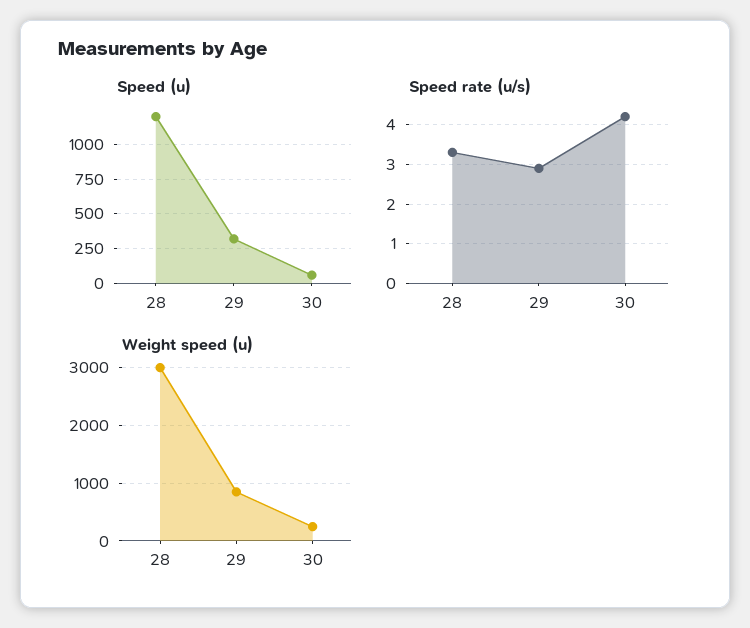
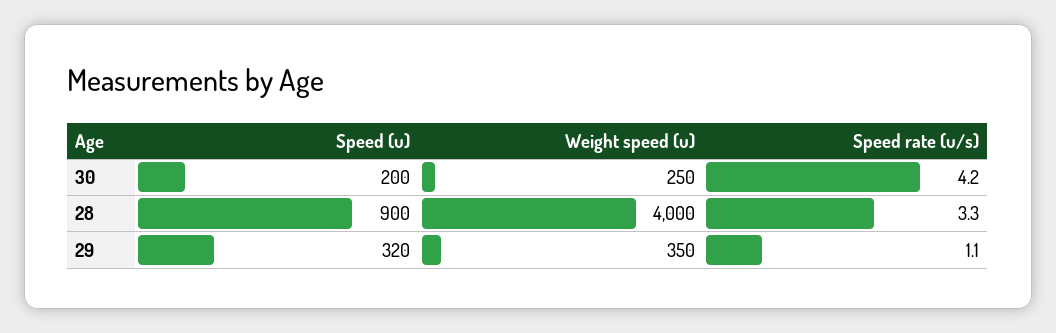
Speed (u), 28: 1200 -> 900
Speed (u), 30: 50 -> 200
Speed rate (u/s), 29: 3 -> 1.1
Weight speed (u), 28: 3000 -> 4000
Weight speed (u), 29: 800 -> 350

